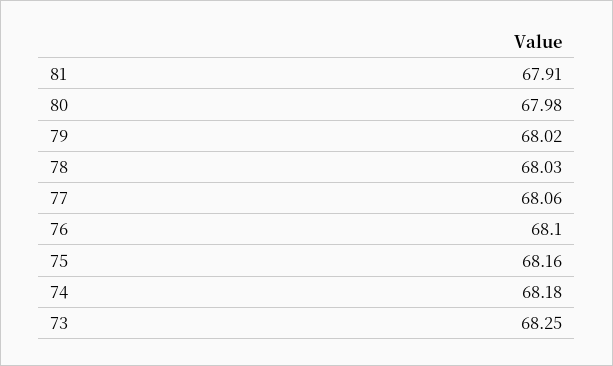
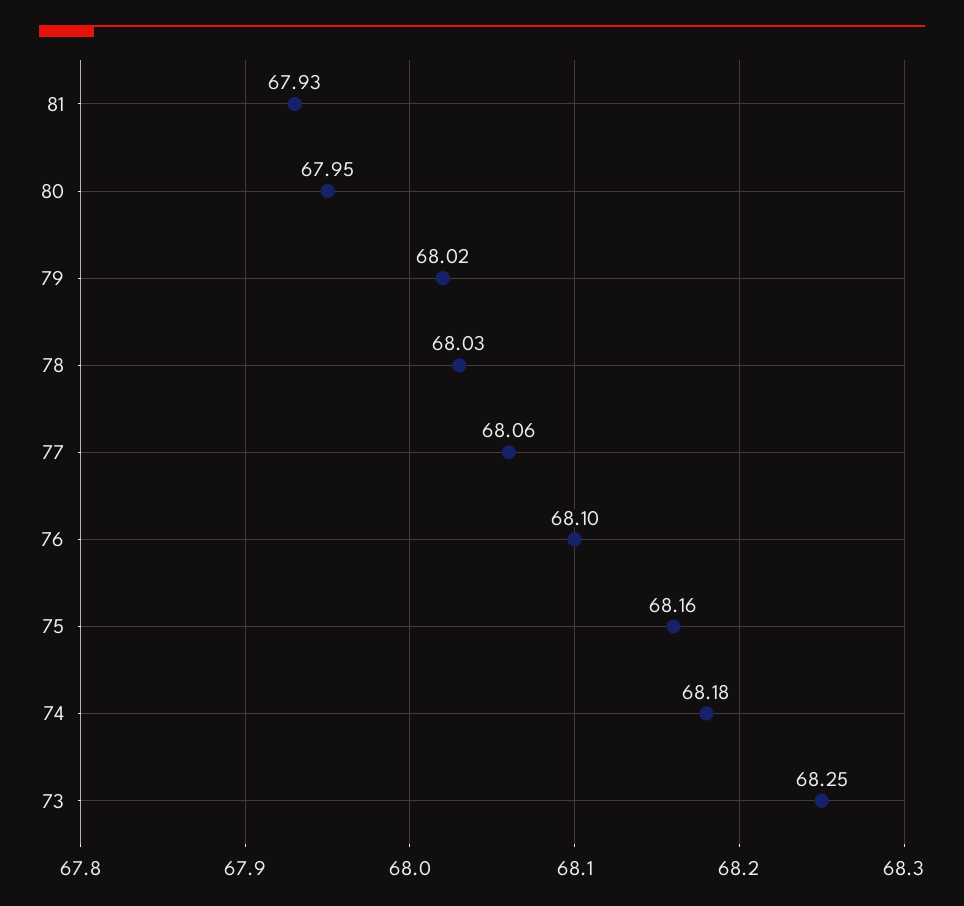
81: 67.91 -> 67.93
80: 67.98 -> 67.95

